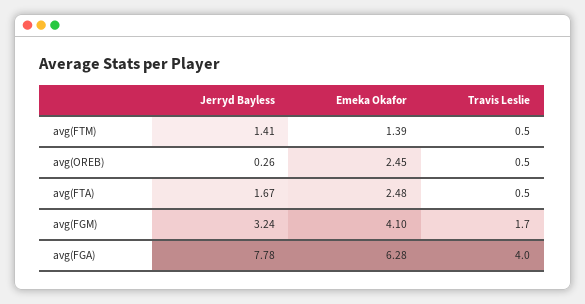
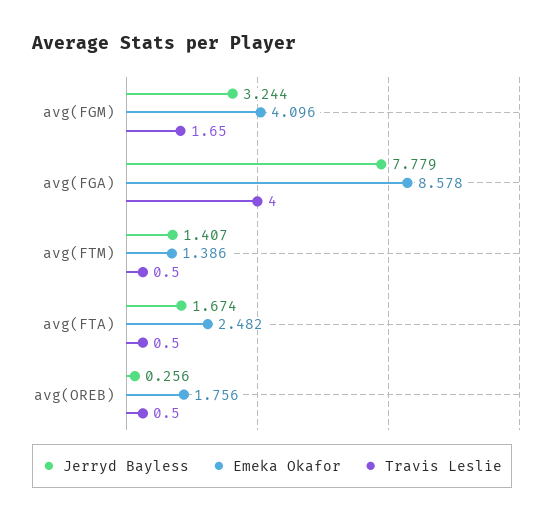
Emeka Okafor, avg(OREB): 2.45 -> 1.756
Emeka Okafor, avg(FGA): 6.28 -> 8.578

